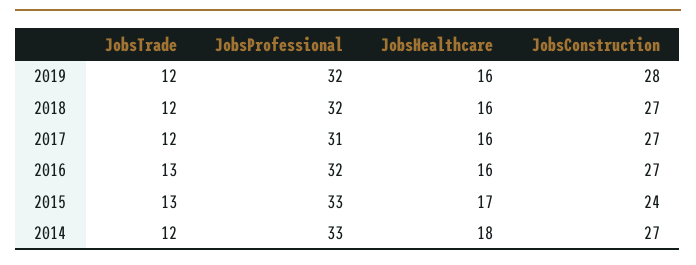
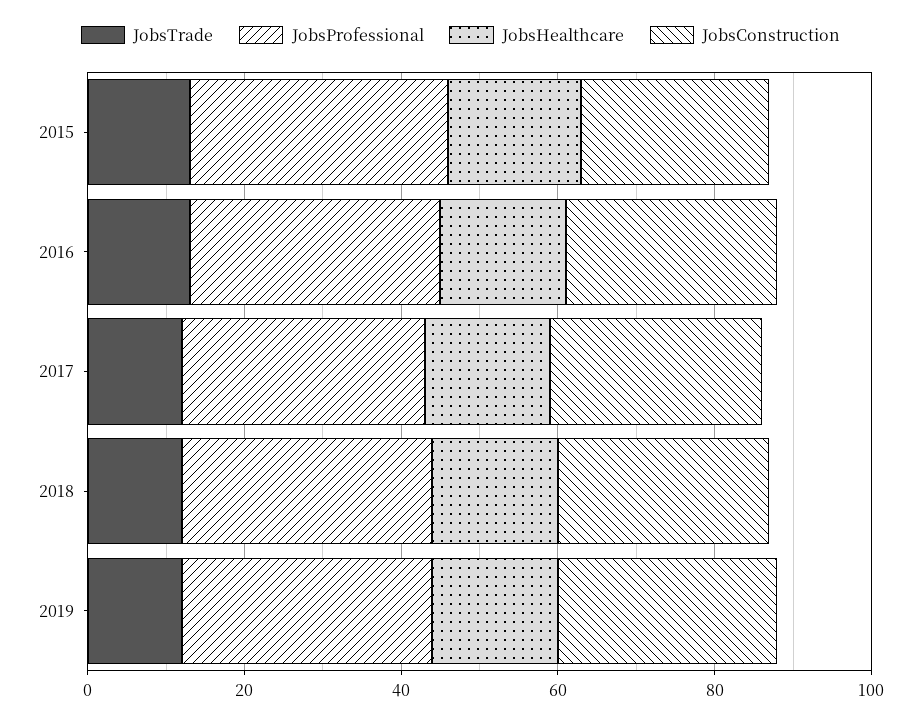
JobsTrade, 2014: 12 -> none
JobsProfessional, 2014: 33 -> none
JobsHealthcare, 2014: 18 -> none
JobsConstruction, 2014: 27 -> none

